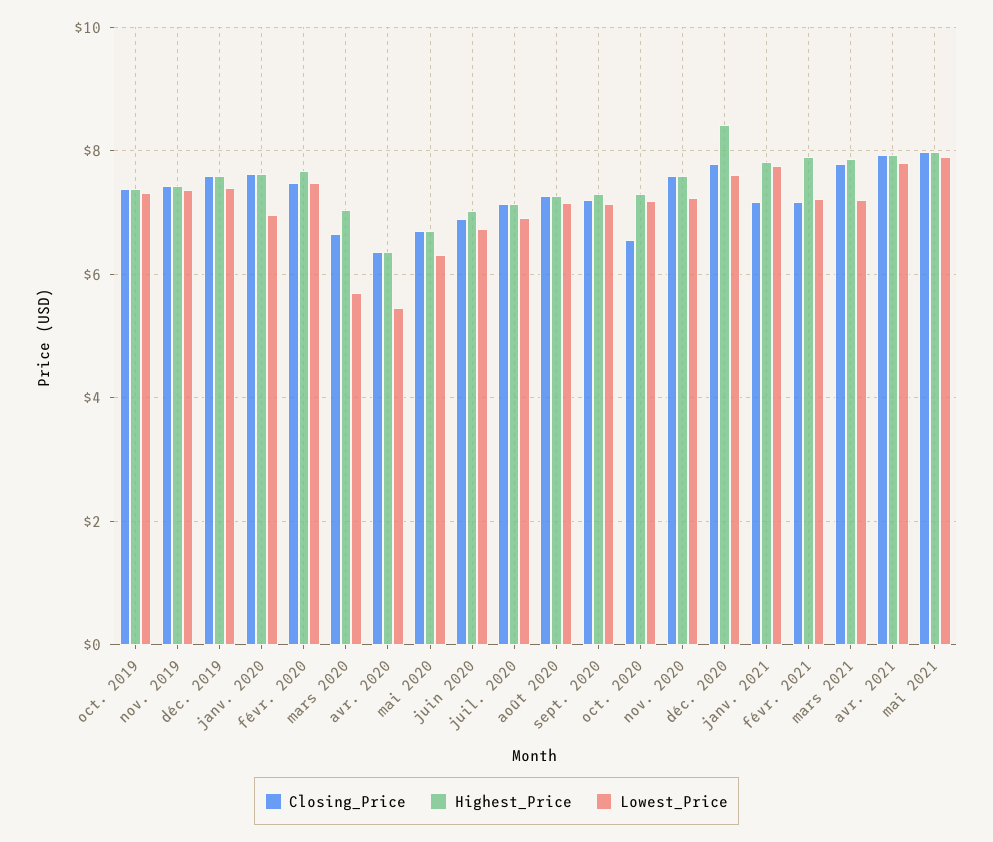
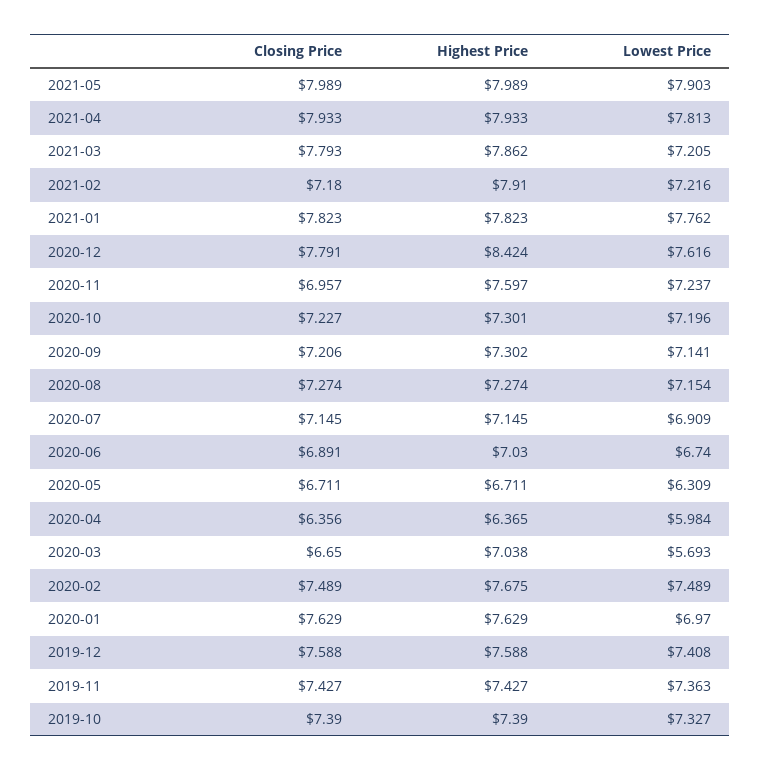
Lowest_Price, avr. 2020: 5.4 -> 5.984
Closing_Price, oct. 2020: 6.6 -> 7.227
Closing_Price, nov. 2020: 7.6 -> 6.957
Closing_Price, janv. 2021: 7.2 -> 7.823

